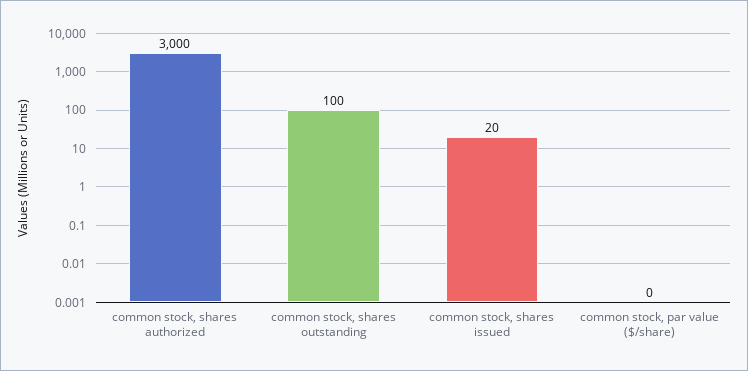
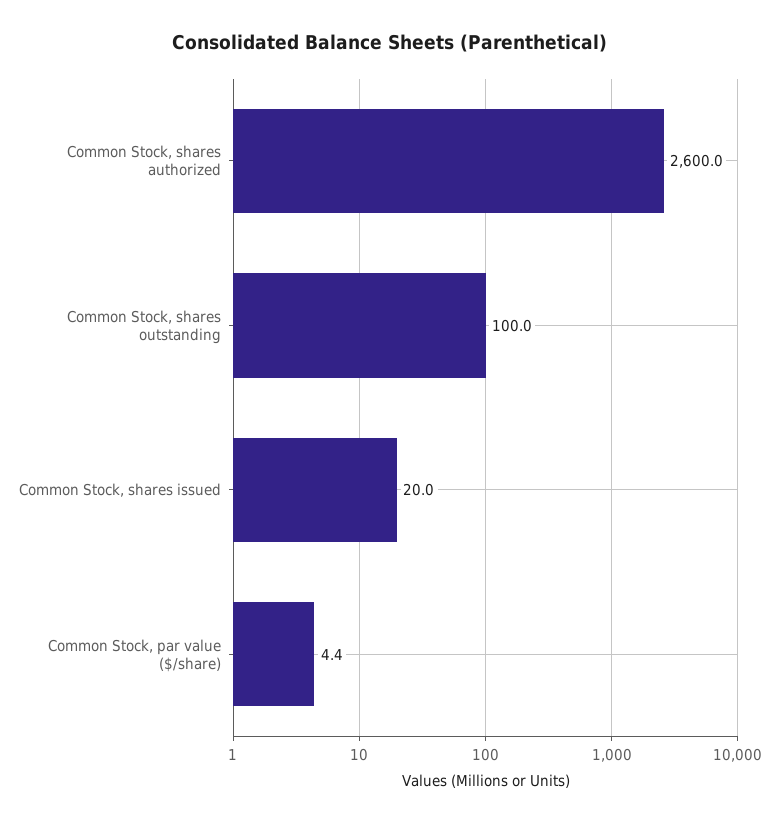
common stock, shares authorized: 3000 -> 2600
common stock, par value ($/share): 0 -> 4.4

